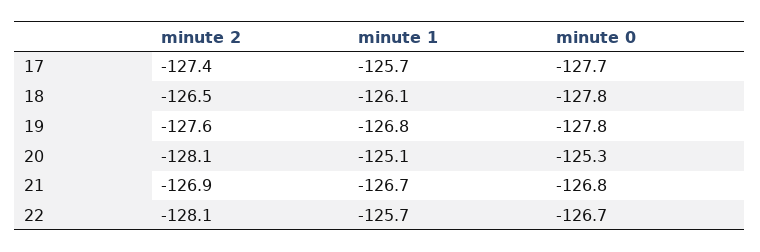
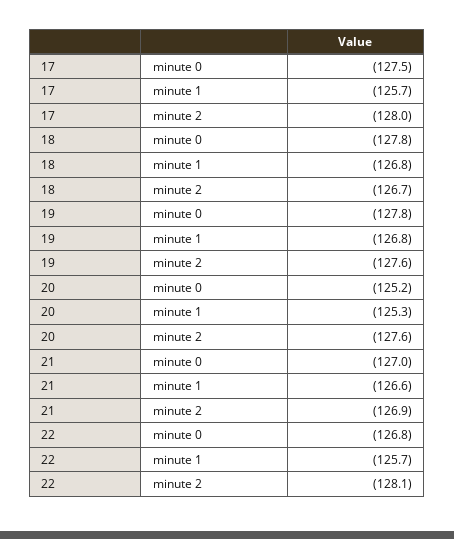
minute 2, 17: -127.4 -> -128
minute 0, 17: -127.7 -> -127.5
minute 2, 18: -126.5 -> -126.7
minute 1, 18: -126.1 -> -126.8
minute 2, 20: -128.1 -> -127.6
minute 1, 20: -125.1 -> -125.3
minute 0, 20: -125.3 -> -125.2
minute 1, 21: -126.7 -> -126.6
minute 0, 21: -126.8 -> -127
minute 0, 22: -126.7 -> -126.8

